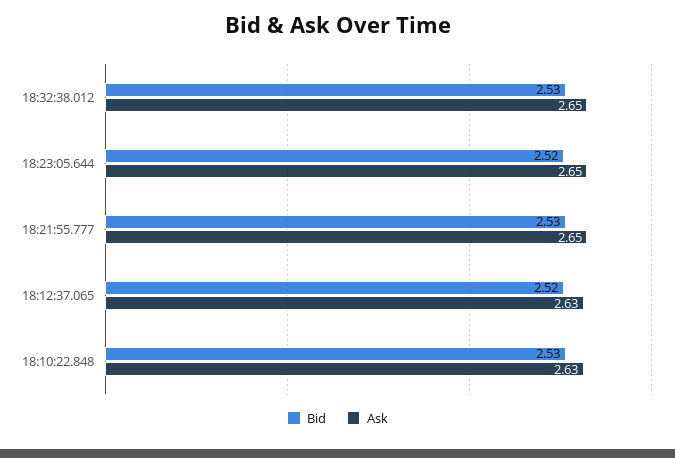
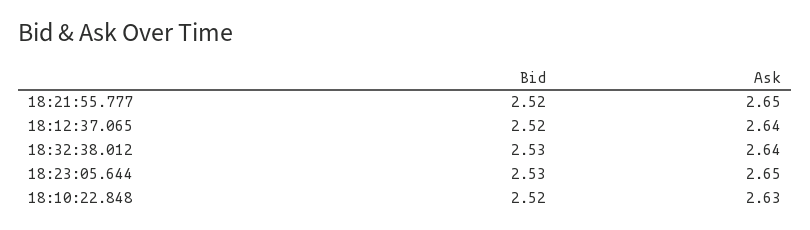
Ask, 18:32:38.012: 2.65 -> 2.64
Bid, 18:23:05.644: 2.52 -> 2.53
Bid, 18:21:55.777: 2.53 -> 2.52
Ask, 18:12:37.065: 2.63 -> 2.64
Bid, 18:10:22.848: 2.53 -> 2.52

